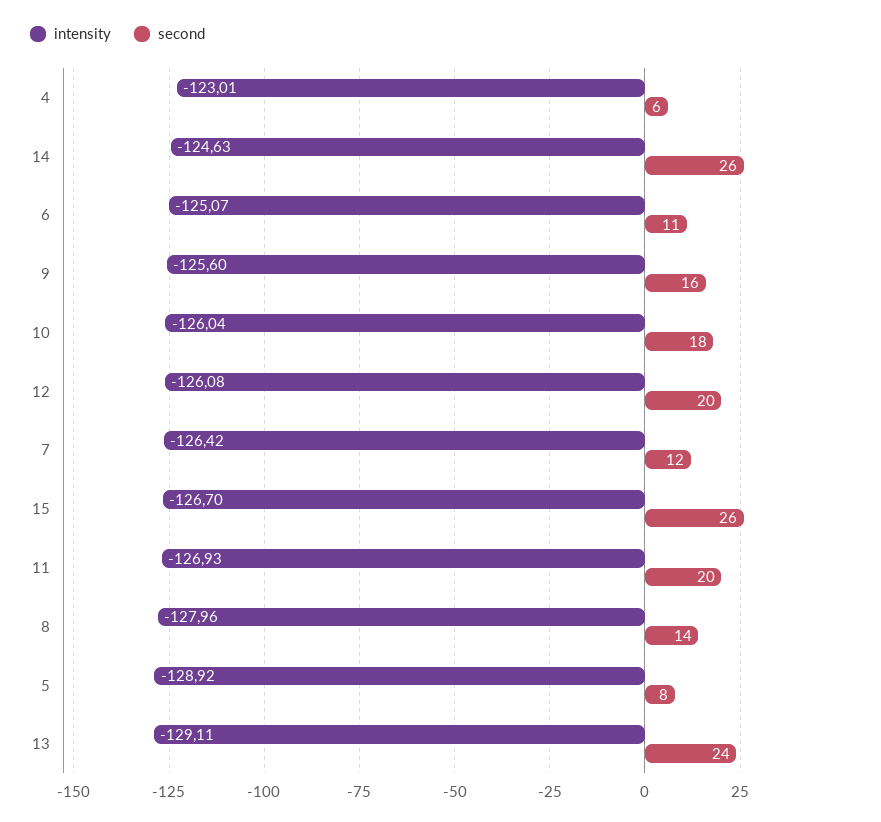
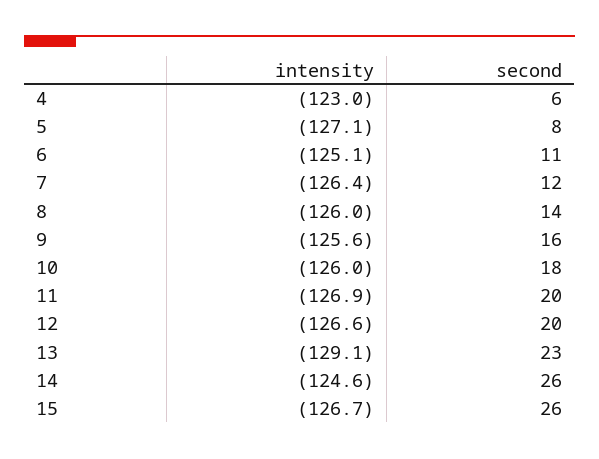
intensity, 12: -126.08 -> -126.6
intensity, 8: -127.96 -> -126
intensity, 5: -128.92 -> -127.1
second, 13: 24 -> 23

